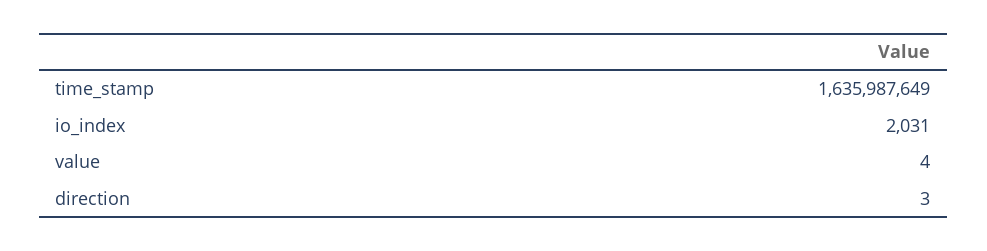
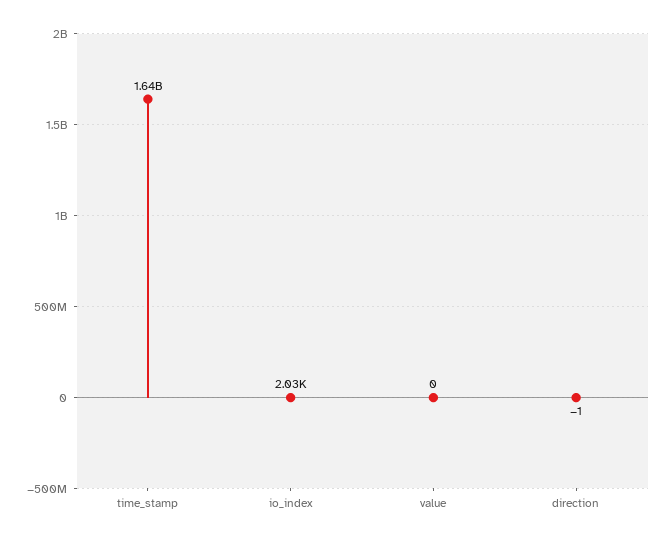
value: 4 -> 0
direction: 3 -> -1

